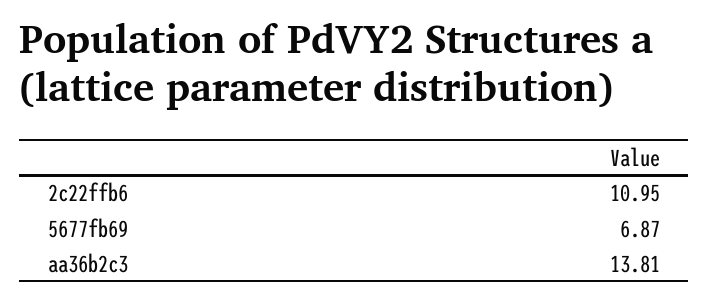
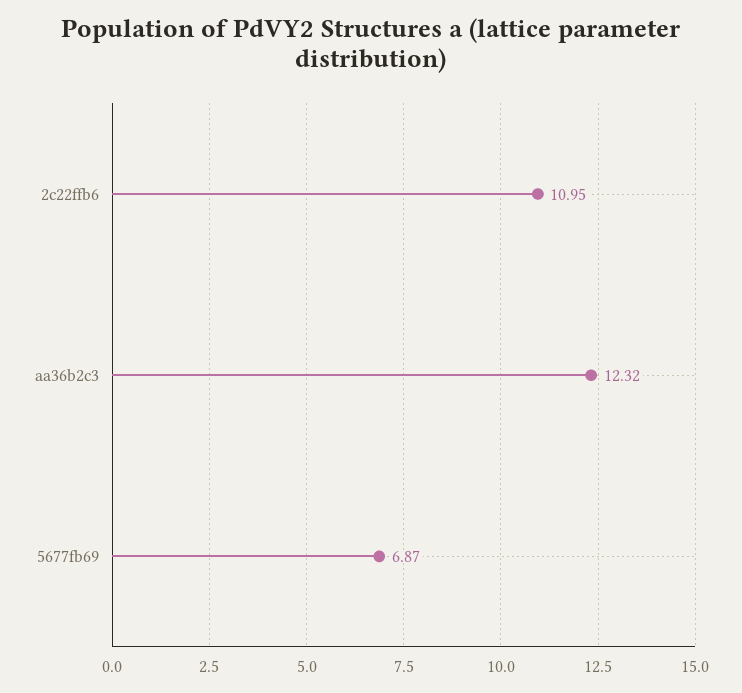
aa36b2c3: 13.81 -> 12.32

